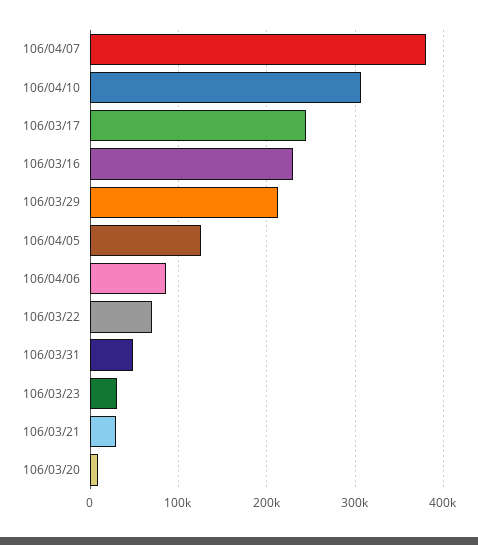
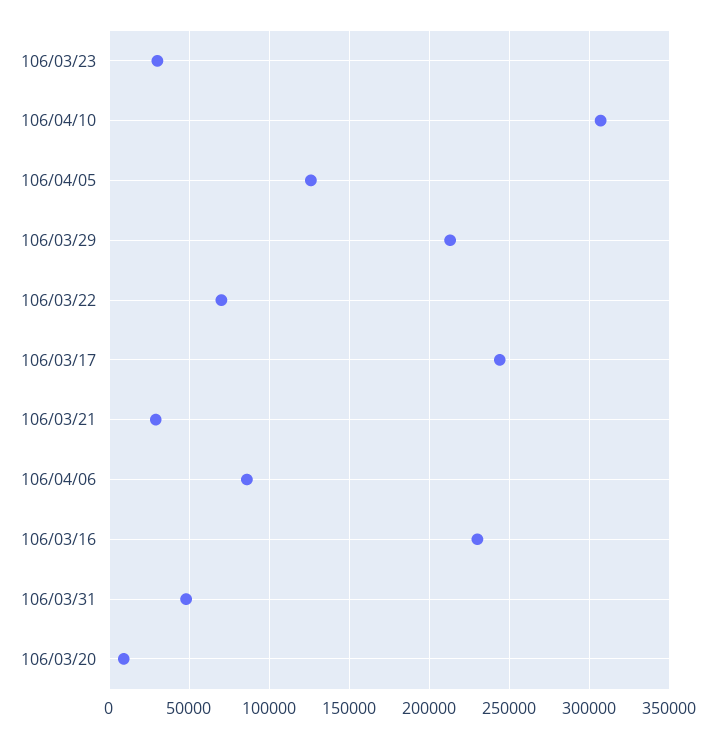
106/04/07: 380000 -> none

